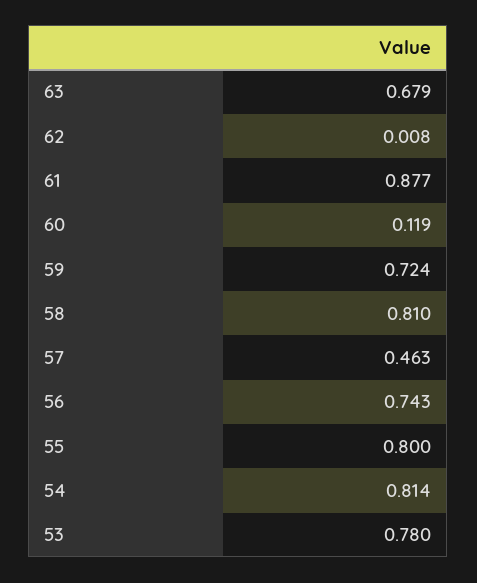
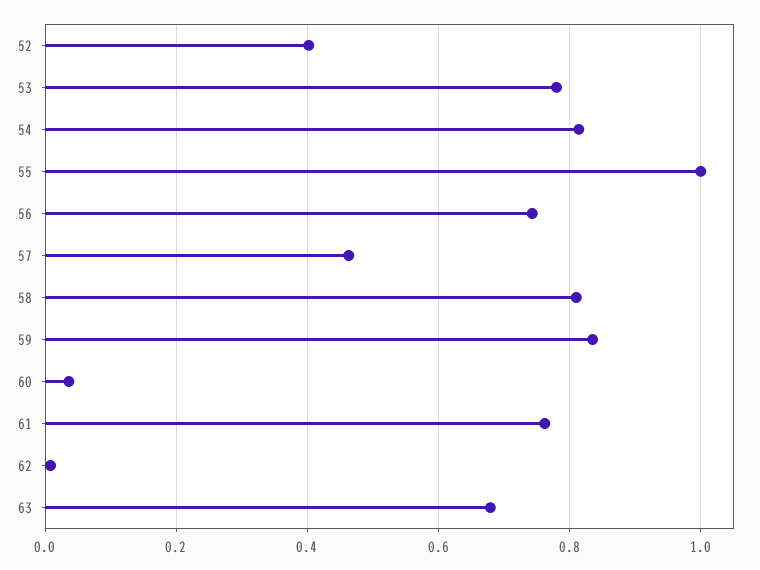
61: 0.877 -> 0.76
60: 0.119 -> 0.04
59: 0.724 -> 0.84
55: 0.8 -> 1
52: none -> 0.4

